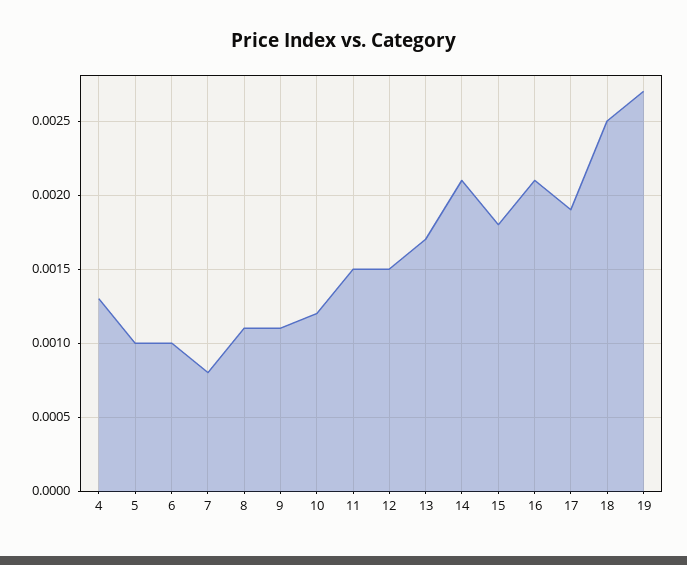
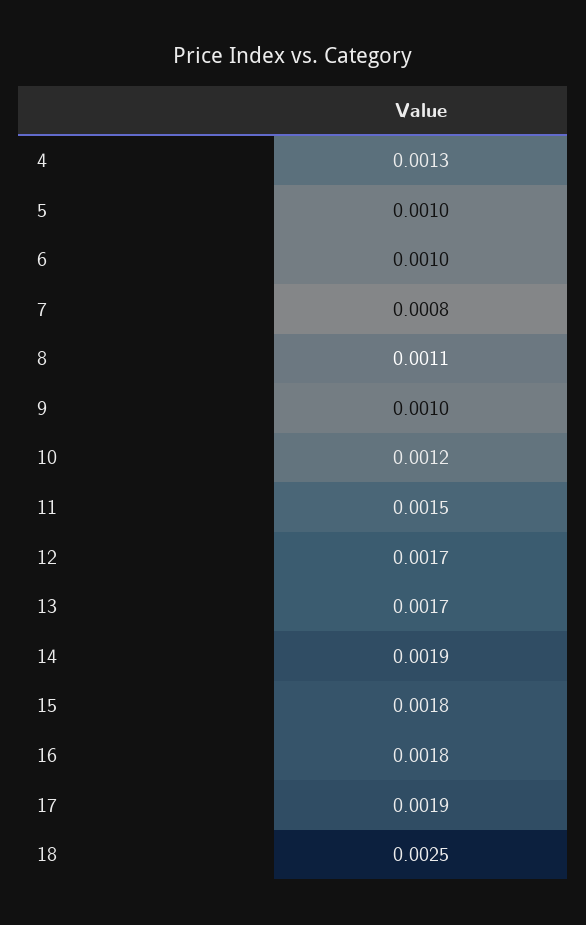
9: 0.0011 -> 0.001
12: 0.0015 -> 0.0017
14: 0.0021 -> 0.0019
16: 0.0021 -> 0.0018
19: 0.0027 -> none

